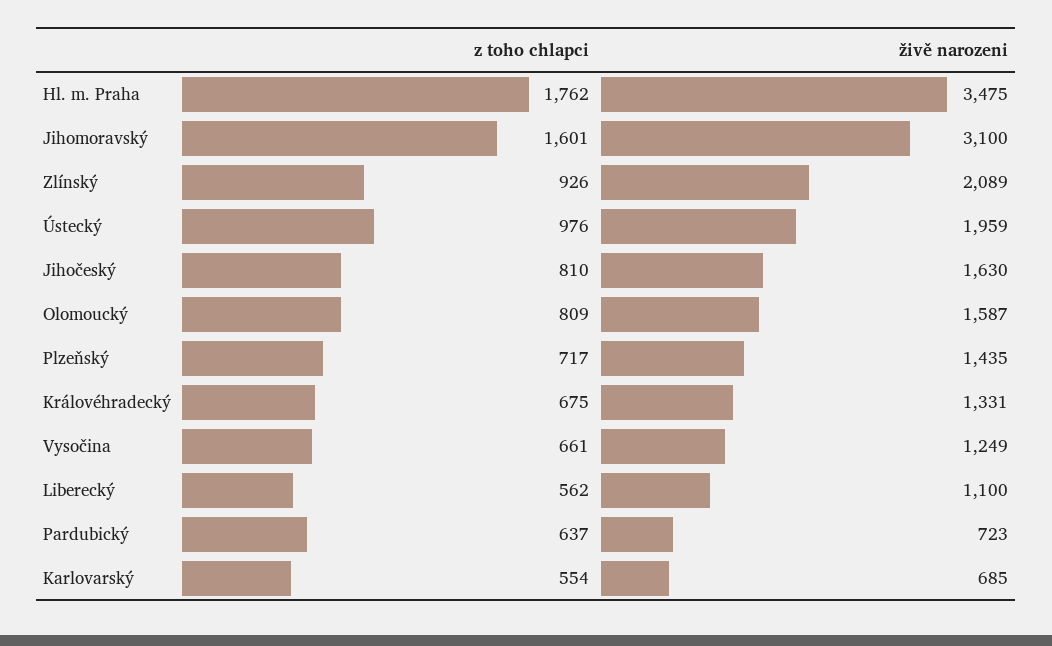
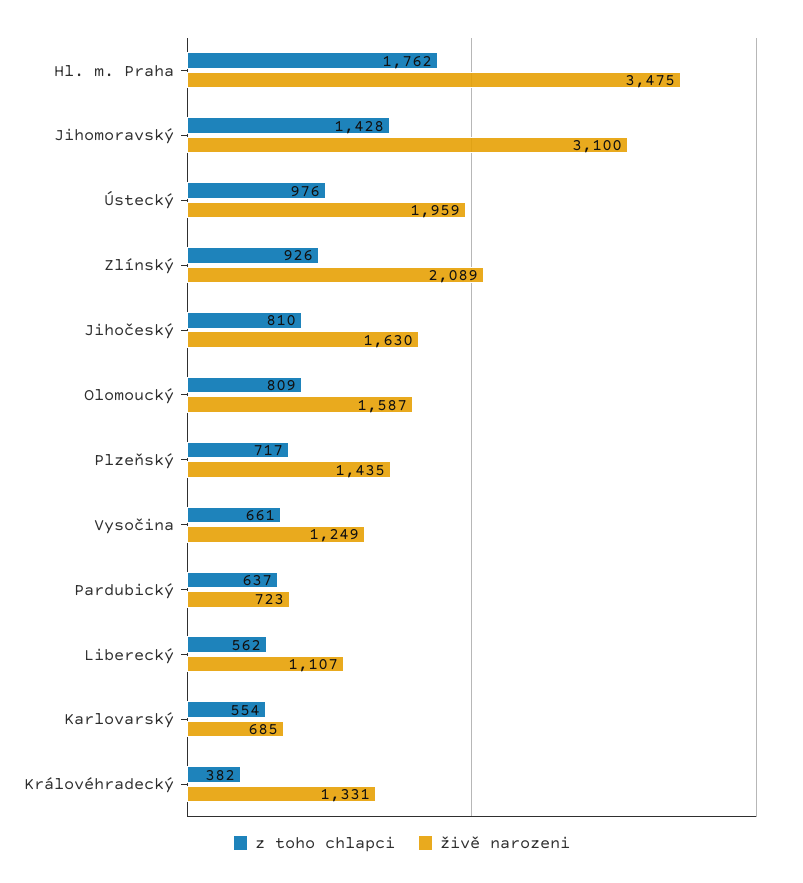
z toho chlapci, Jihomoravský: 1601 -> 1428
z toho chlapci, Královéhradecký: 675 -> 382
živě narozeni, Liberecký: 1100 -> 1107

